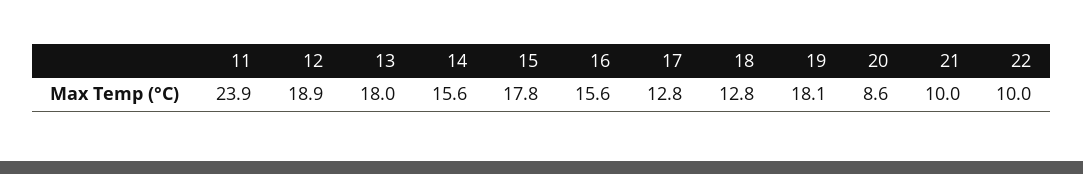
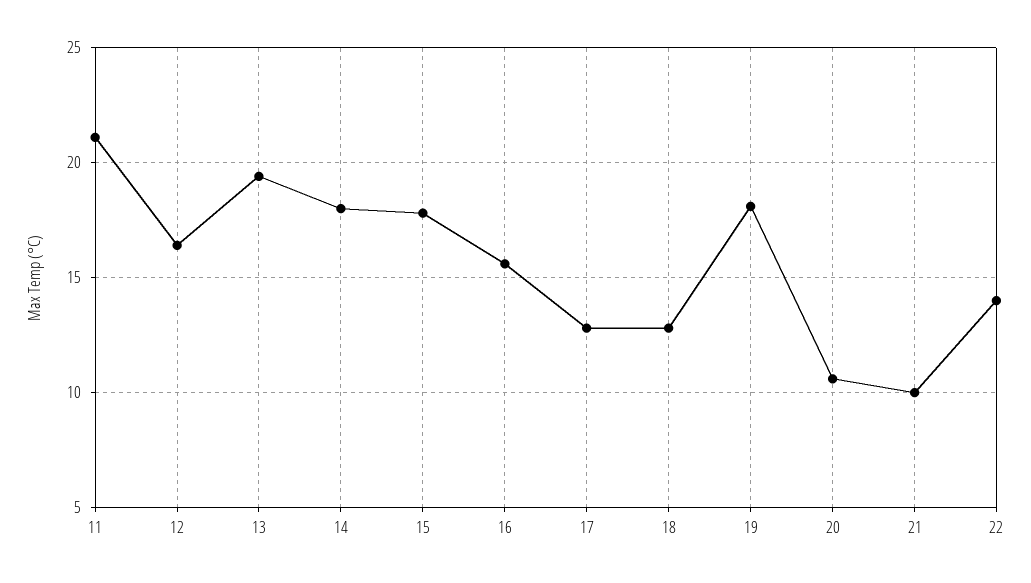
11: 23.9 -> 21
12: 18.9 -> 16.5
13: 18 -> 19.5
14: 15.6 -> 18
20: 8.6 -> 10.5
22: 10 -> 14

